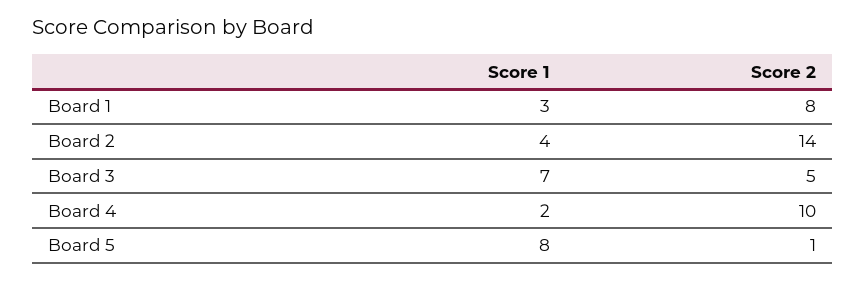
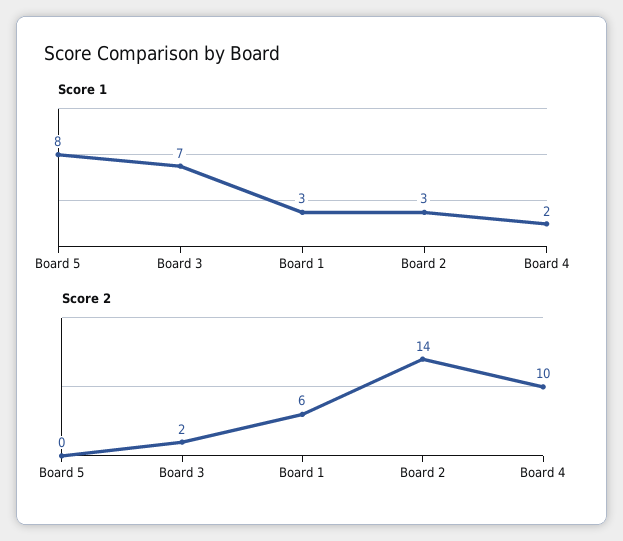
Score 2, Board 1: 8 -> 6
Score 1, Board 2: 4 -> 3
Score 2, Board 3: 5 -> 2
Score 2, Board 5: 1 -> 0

